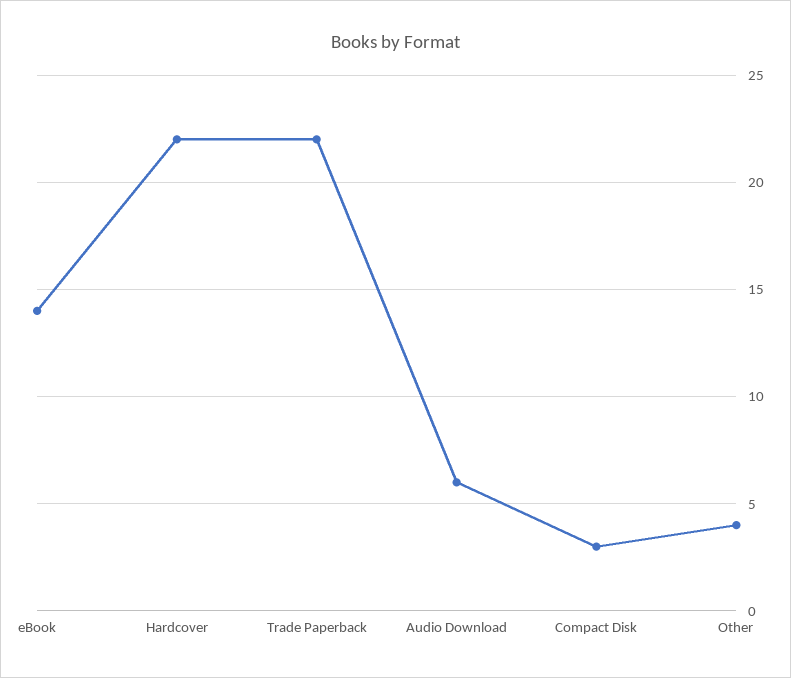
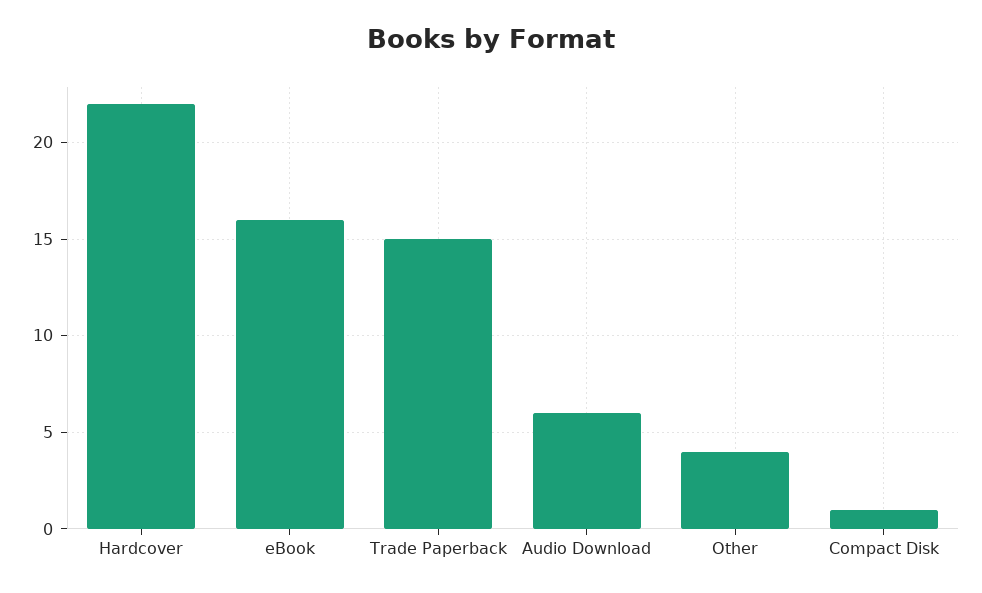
eBook: 14 -> 16
Trade Paperback: 22 -> 15
Compact Disk: 3 -> 1

